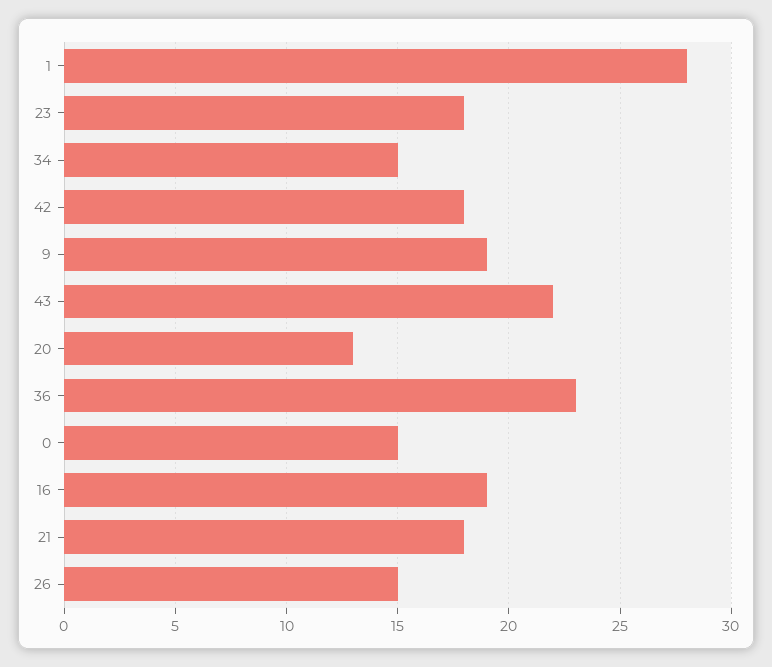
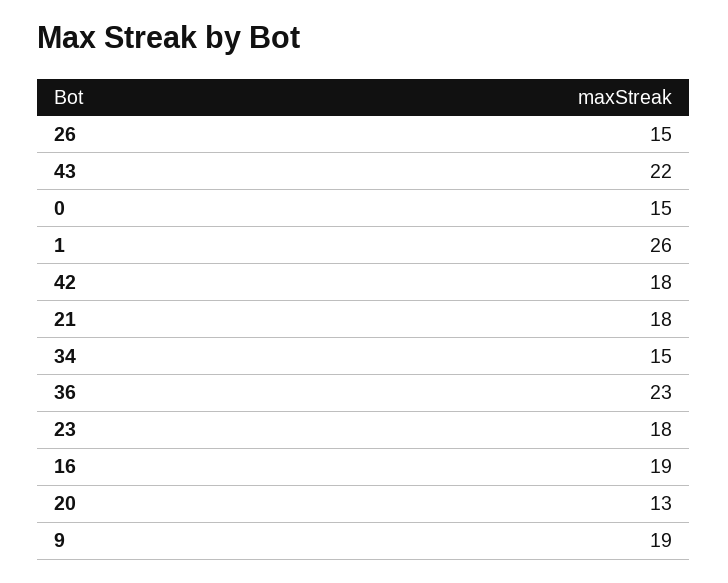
1: 28 -> 26

